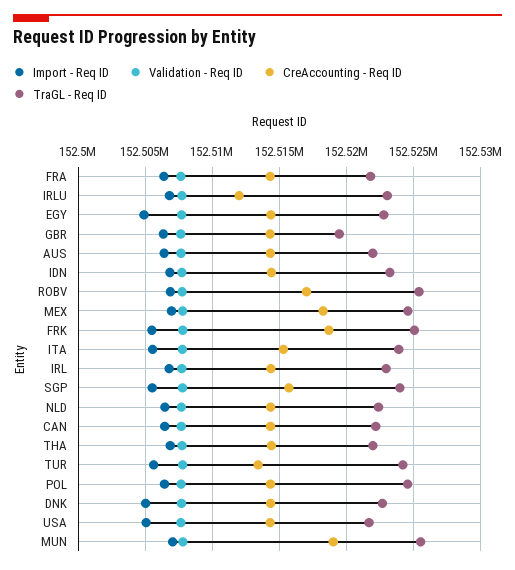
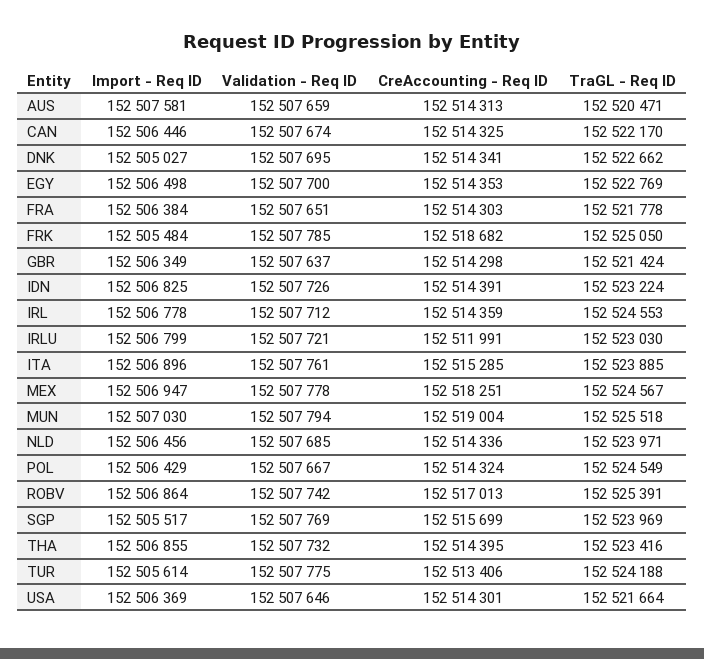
Import - Req ID, EGY: 152505000 -> 152506498
TraGL - Req ID, GBR: 152519500 -> 152521424
Import - Req ID, AUS: 152506500 -> 152507581
TraGL - Req ID, AUS: 152522000 -> 152520471
Import - Req ID, ITA: 152505500 -> 152506896
TraGL - Req ID, IRL: 152523000 -> 152524553
TraGL - Req ID, NLD: 152522500 -> 152523971
TraGL - Req ID, THA: 152522000 -> 152523416
Import - Req ID, USA: 152505000 -> 152506369

